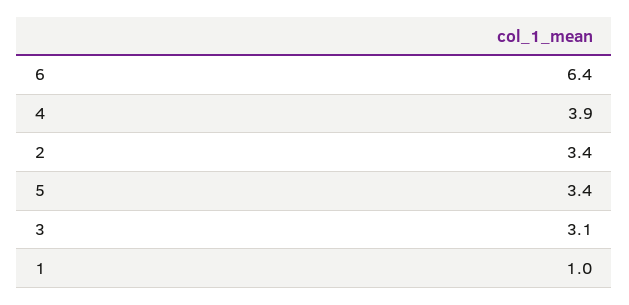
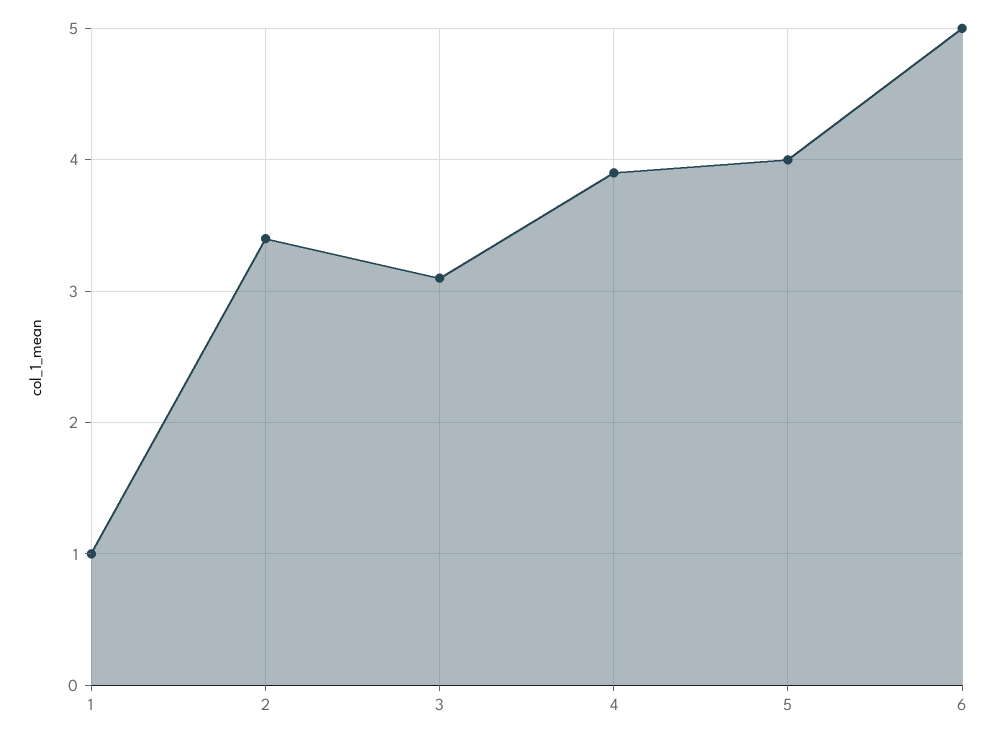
6: 6.4 -> 5
5: 3.4 -> 4

